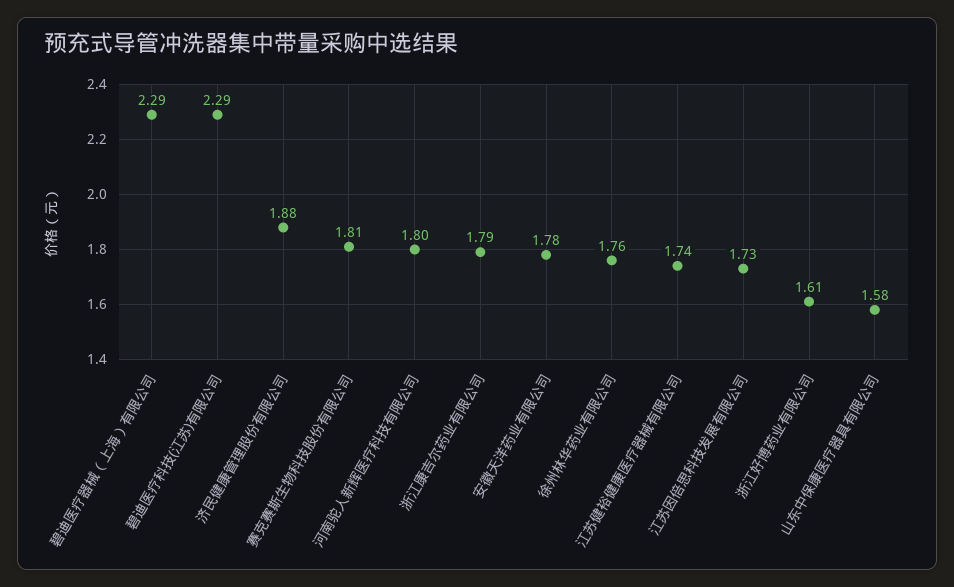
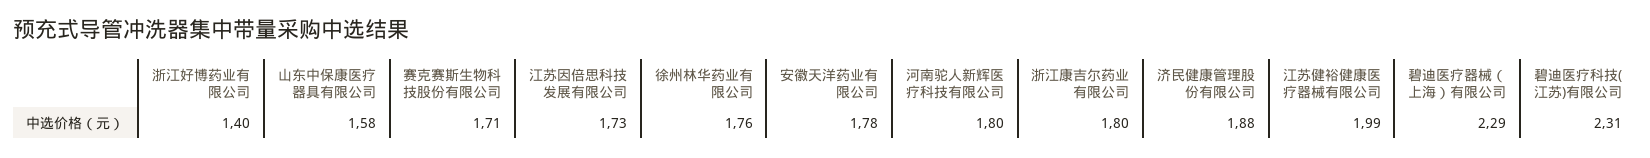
碧迪医疗科技(江苏)有限公司: 2.29 -> 2.31
赛克赛斯生物科技股份有限公司: 1.81 -> 1.71
浙江康吉尔药业有限公司: 1.79 -> 1.8
江苏健裕健康医疗器械有限公司: 1.74 -> 1.99
浙江好博药业有限公司: 1.61 -> 1.4

